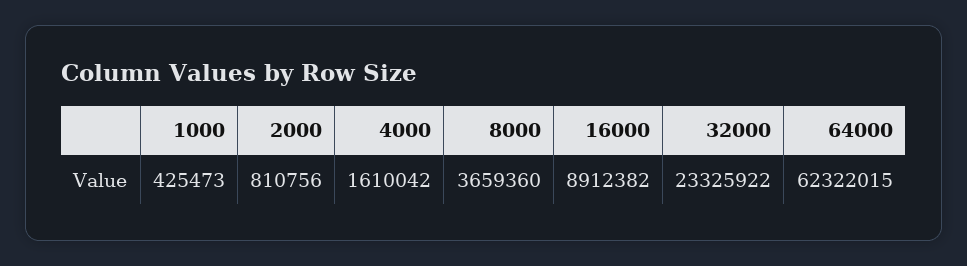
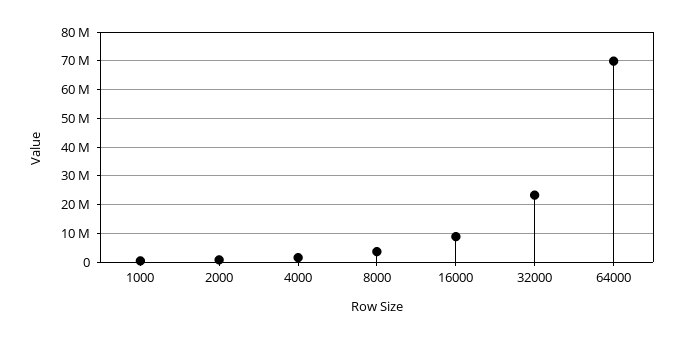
64000: 62322015 -> 70000000

